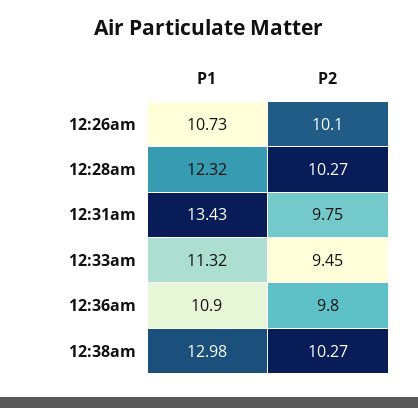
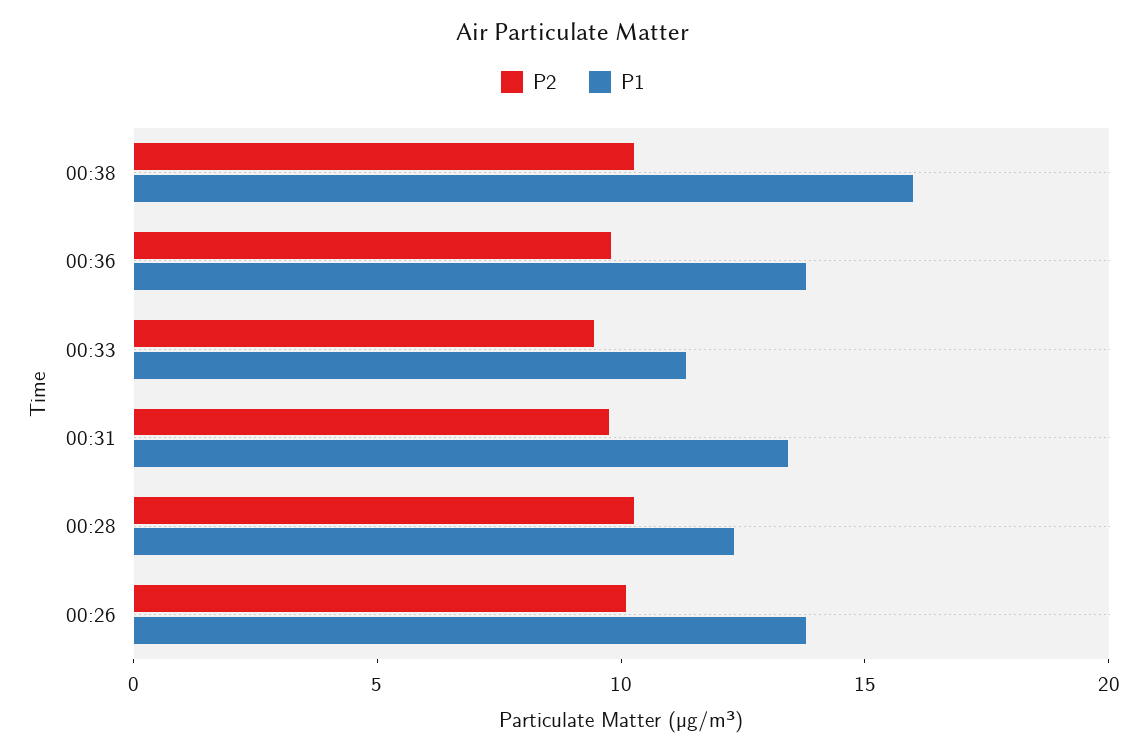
P1, 12:26am: 10.73 -> 14
P1, 12:36am: 10.9 -> 14
P1, 12:38am: 12.98 -> 16

